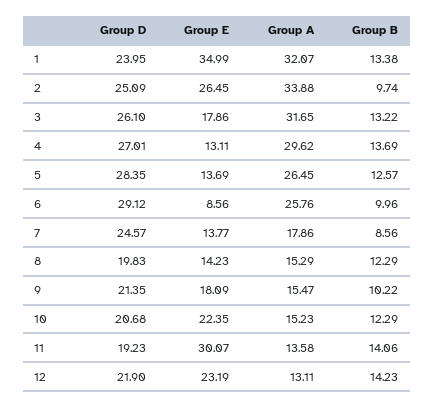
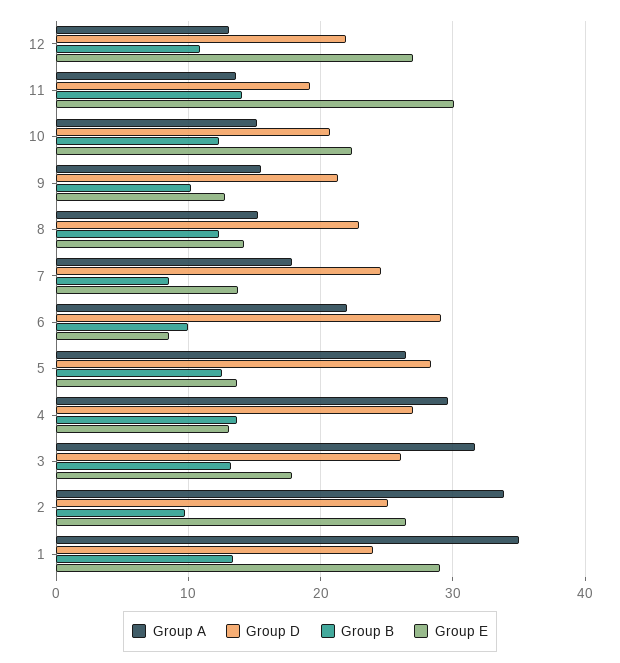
Group E, 1: 34.99 -> 29
Group A, 1: 32.07 -> 35
Group A, 6: 25.76 -> 22
Group D, 8: 19.83 -> 23
Group E, 9: 18.09 -> 13
Group E, 12: 23.19 -> 27
Group B, 12: 14.23 -> 11

